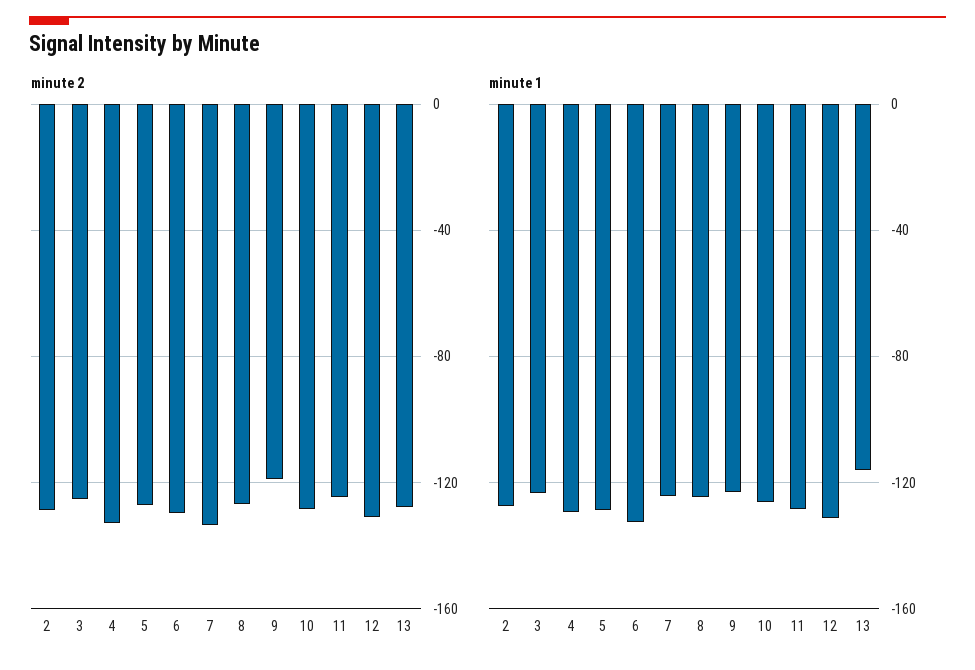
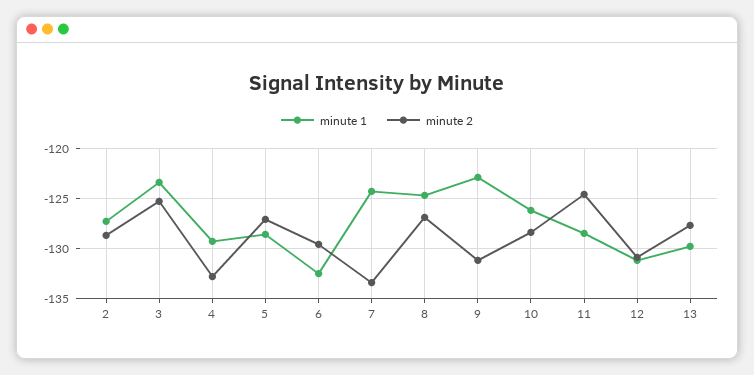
minute 2, 9: -120 -> -131
minute 1, 13: -115 -> -130

